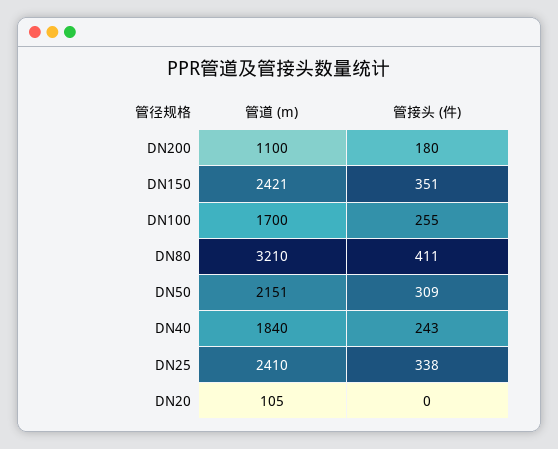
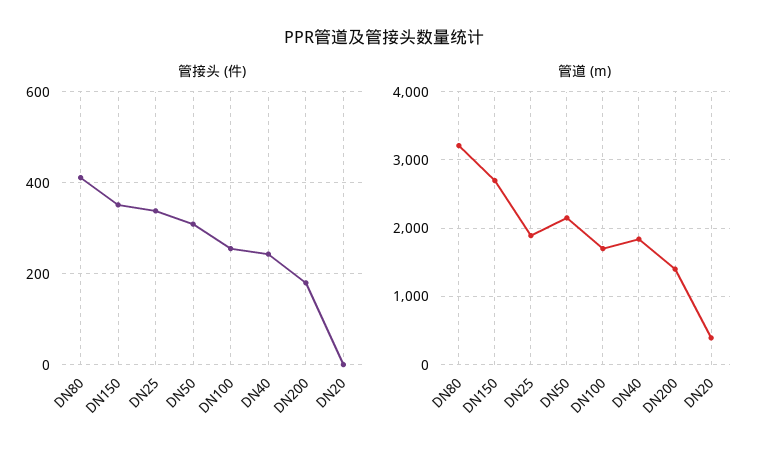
管道 (m), DN200: 1100 -> 1400
管道 (m), DN150: 2421 -> 2700
管道 (m), DN25: 2410 -> 1900
管道 (m), DN20: 105 -> 400

